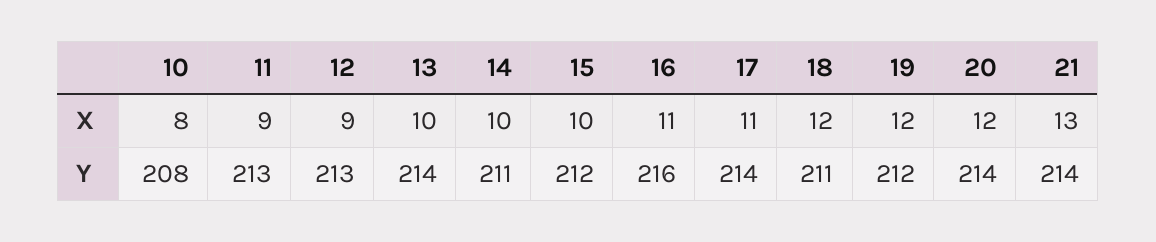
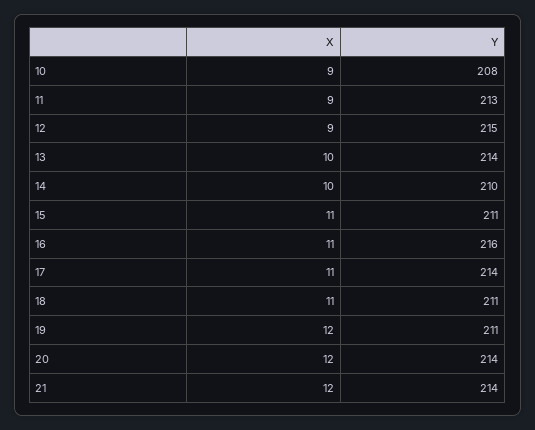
10, X: 8 -> 9
15, X: 10 -> 11
18, X: 12 -> 11
21, X: 13 -> 12
12, Y: 213 -> 215
14, Y: 211 -> 210
15, Y: 212 -> 211
19, Y: 212 -> 211

